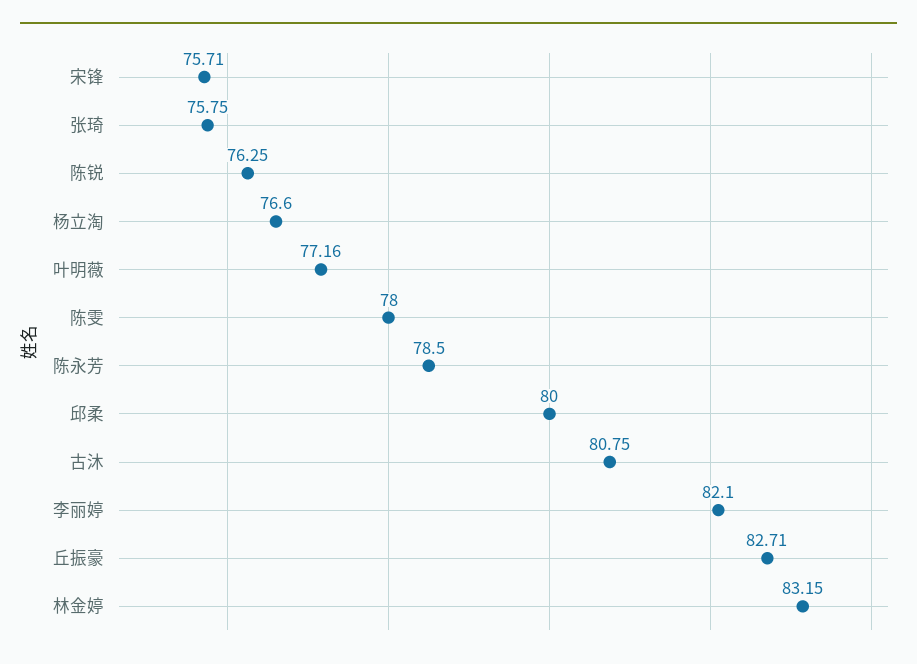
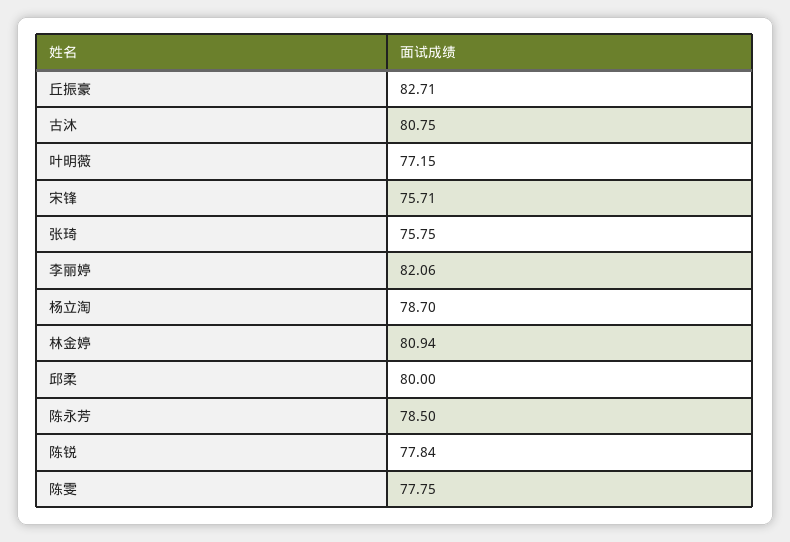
陈锐: 76.25 -> 77.84
杨立淘: 76.6 -> 78.7
叶明薇: 77.16 -> 77.15
陈雯: 78 -> 77.75
李丽婷: 82.1 -> 82.06
林金婷: 83.15 -> 80.94

